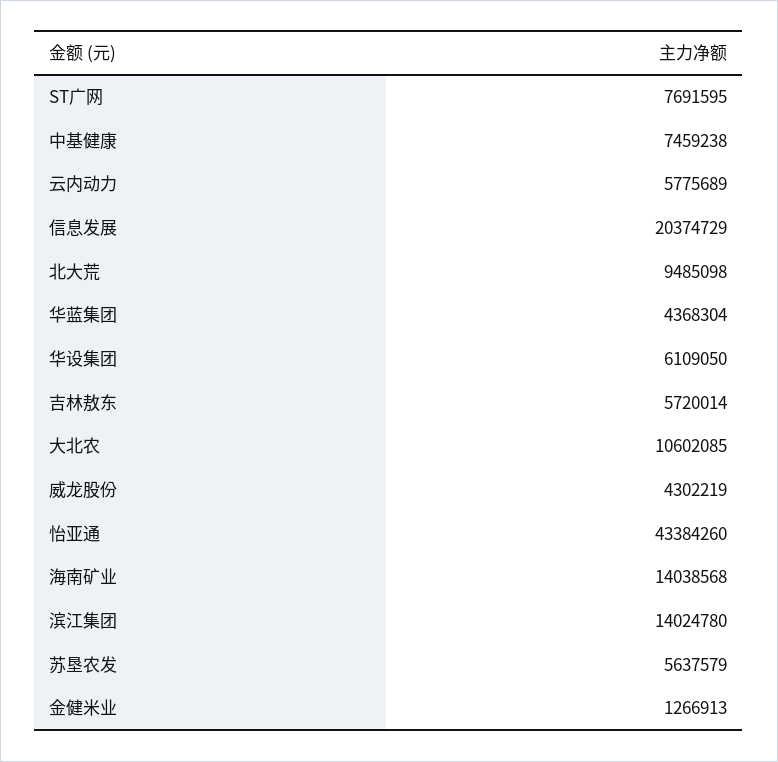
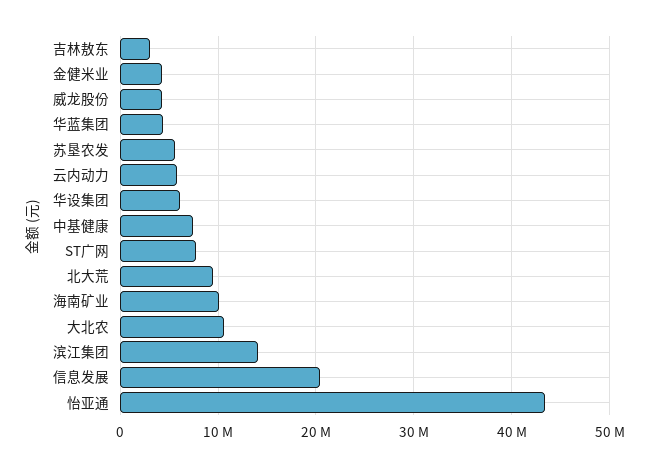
吉林敖东: 5720014 -> 3000000
海南矿业: 14038568 -> 10000000
金健米业: 1266913 -> 4000000

